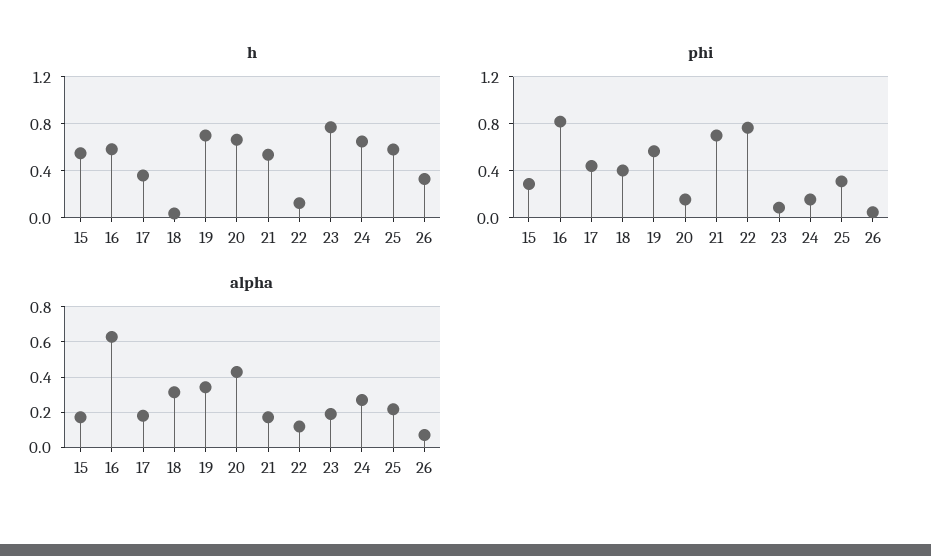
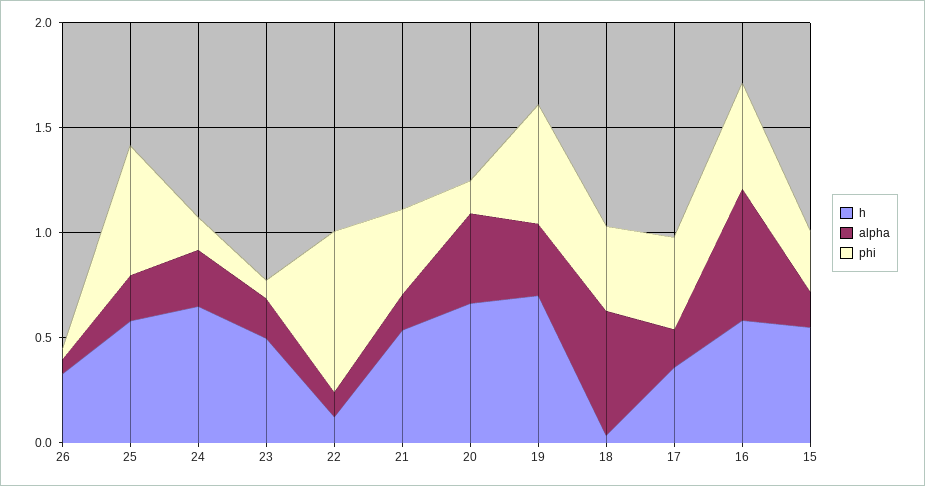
h, 23: 0.8 -> 0.5
phi, 16: 0.8 -> 0.5
phi, 21: 0.7 -> 0.4
phi, 25: 0.3 -> 0.6
alpha, 18: 0.3 -> 0.6

